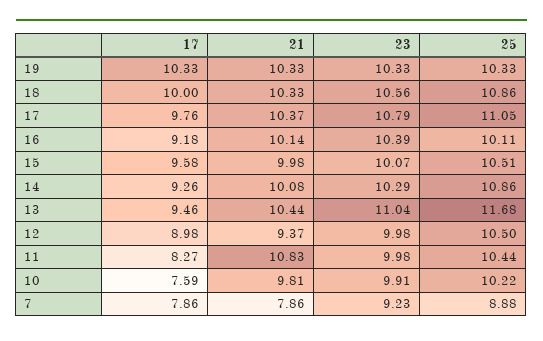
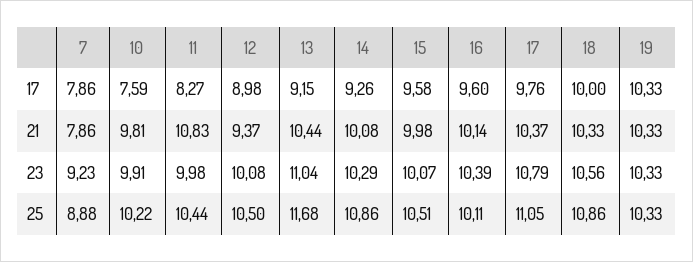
17, 16: 9.18 -> 9.6
17, 13: 9.46 -> 9.15
23, 12: 9.98 -> 10.08

